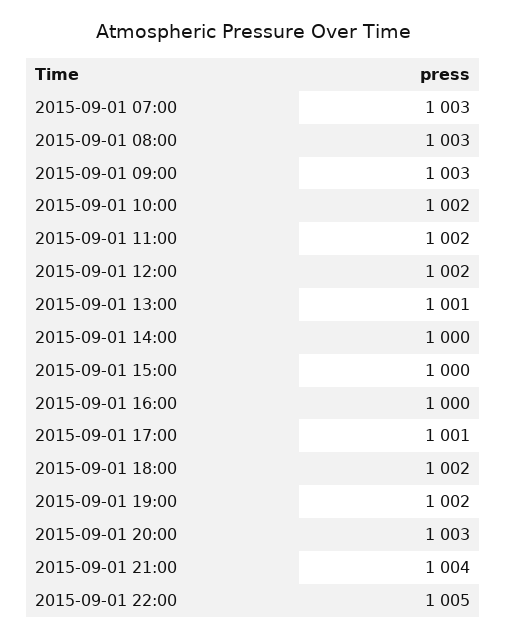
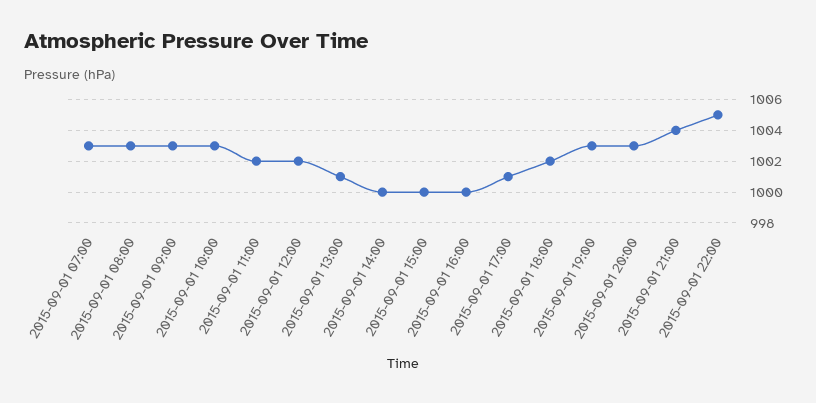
2015-09-01 10:00: 1002 -> 1003
2015-09-01 19:00: 1002 -> 1003

